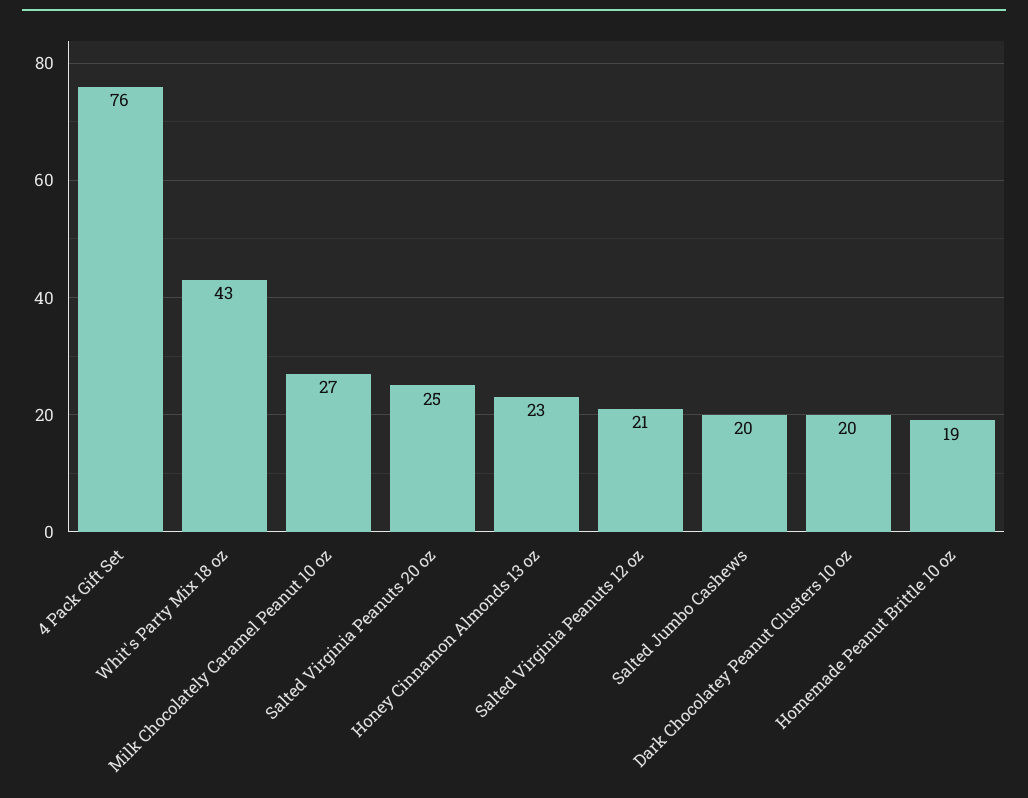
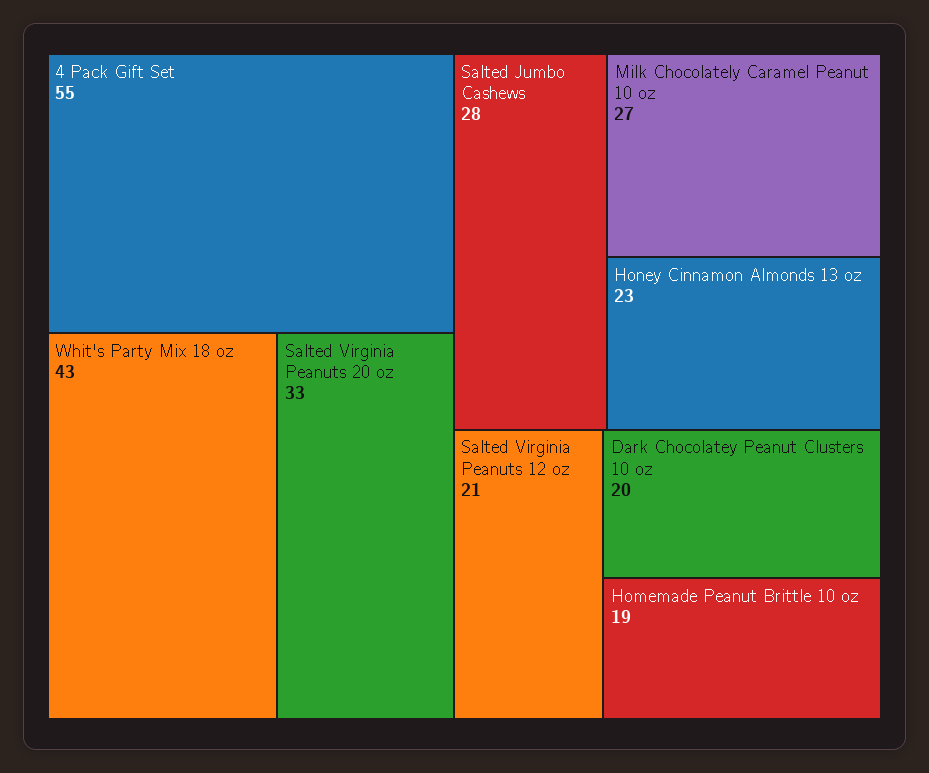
4 Pack Gift Set: 76 -> 55
Salted Virginia Peanuts 20 oz: 25 -> 33
Salted Jumbo Cashews: 20 -> 28

